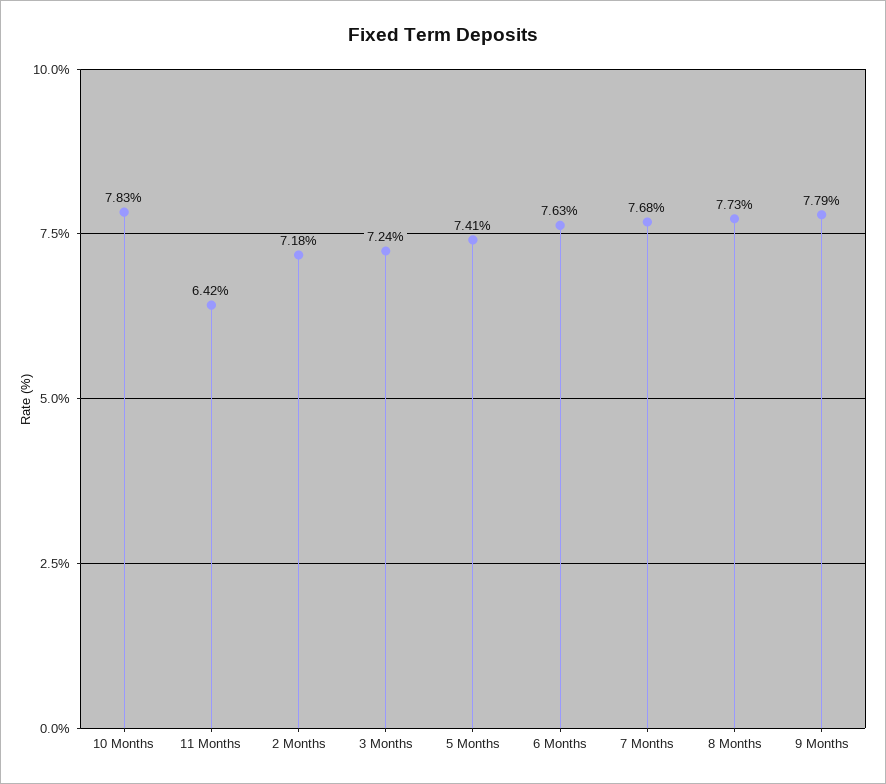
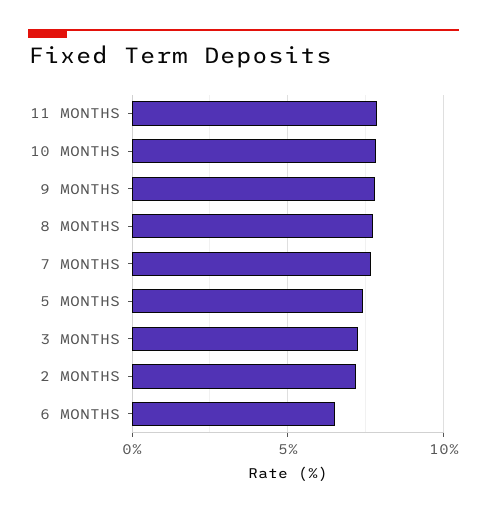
11 Months: 6.42 -> 8
6 Months: 7.63 -> 6.5

